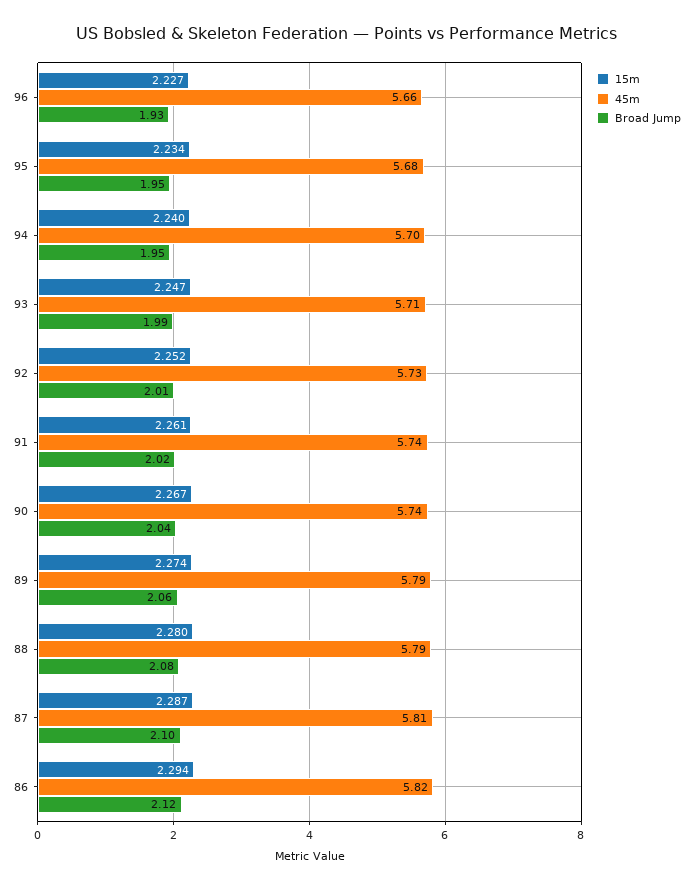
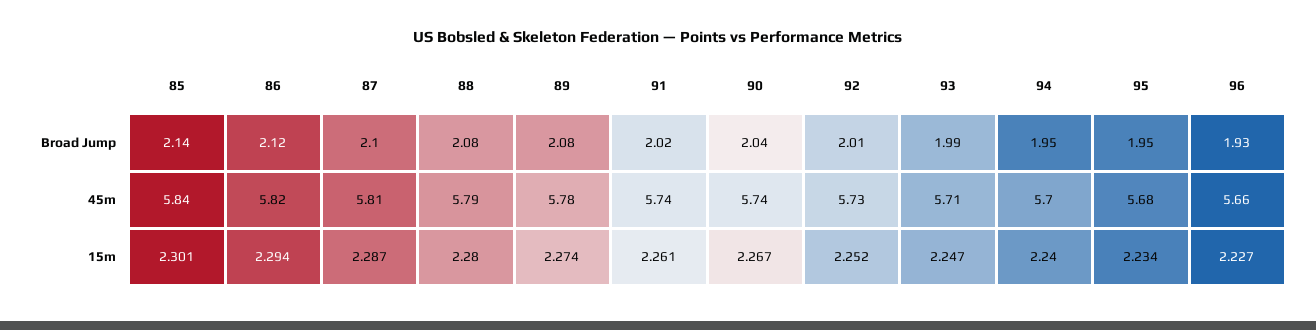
45m, 89: 5.79 -> 5.78
Broad Jump, 89: 2.06 -> 2.08
Broad Jump, 85: none -> 2.14
45m, 85: none -> 5.84
15m, 85: none -> 2.301

